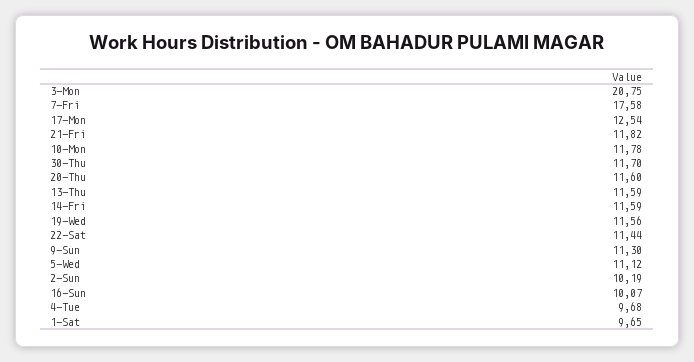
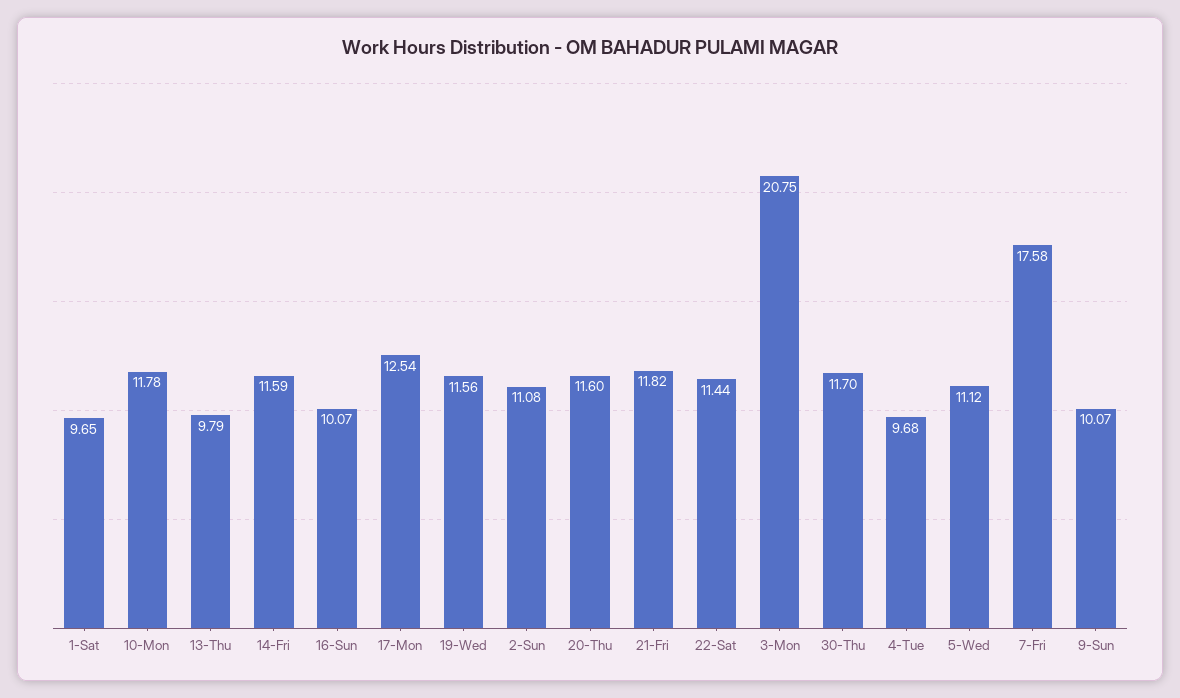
13-Thu: 11.59 -> 9.79
9-Sun: 11.3 -> 10.07
2-Sun: 10.19 -> 11.08

